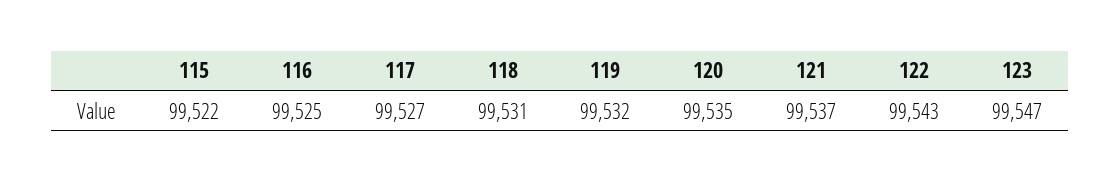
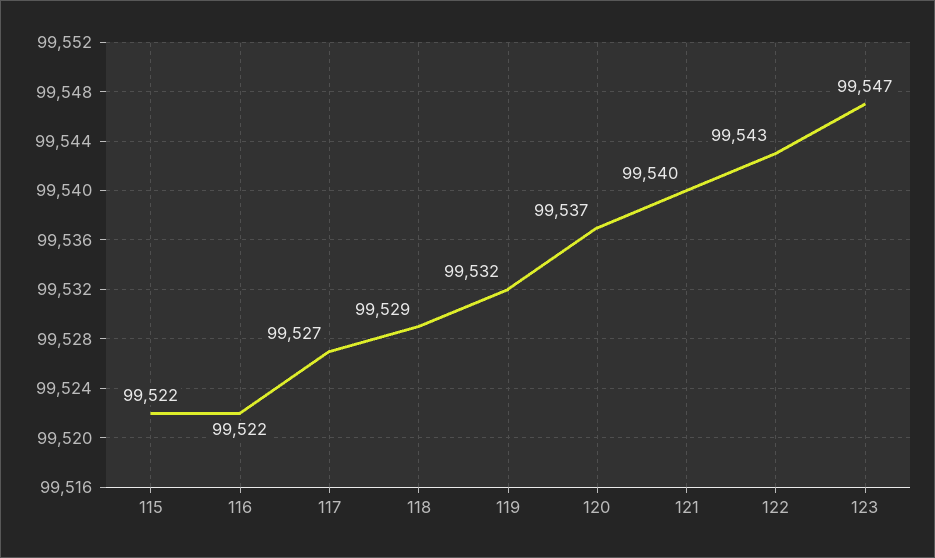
116: 99525 -> 99522
118: 99531 -> 99529
120: 99535 -> 99537
121: 99537 -> 99540

